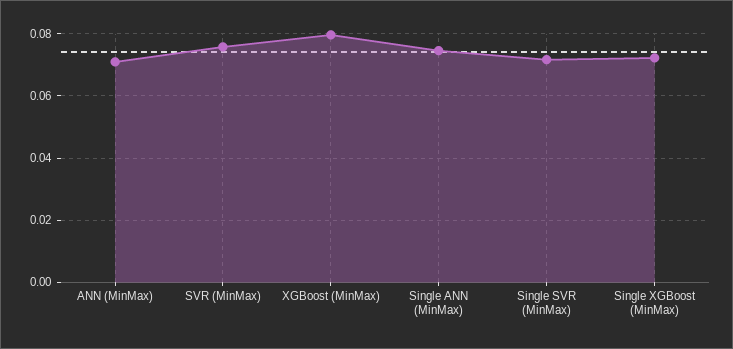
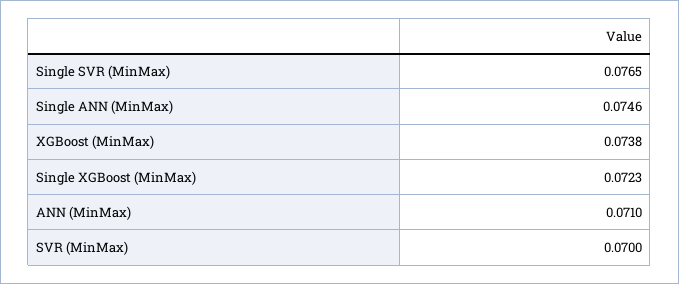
SVR (MinMax): 0.076 -> 0.07
XGBoost (MinMax): 0.08 -> 0.0738
Single SVR (MinMax): 0.072 -> 0.0765

